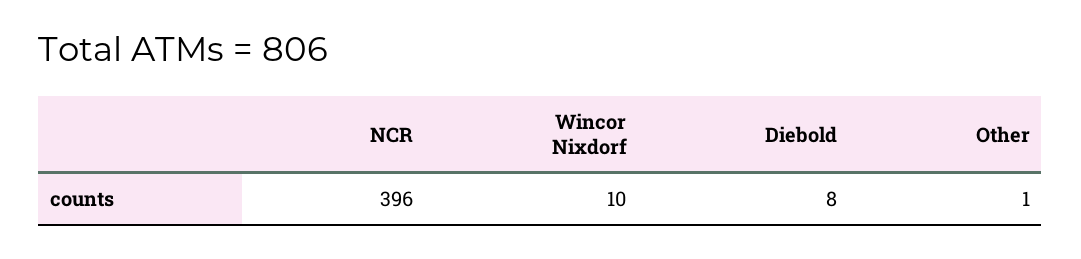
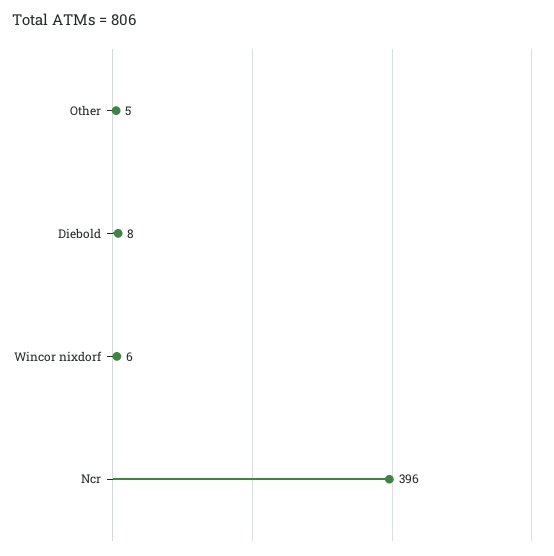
Wincor Nixdorf: 10 -> 6
Other: 1 -> 5

